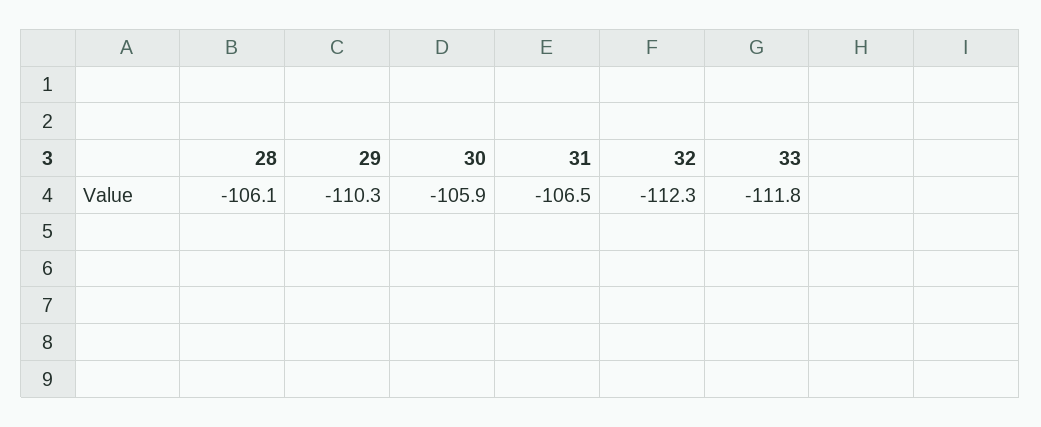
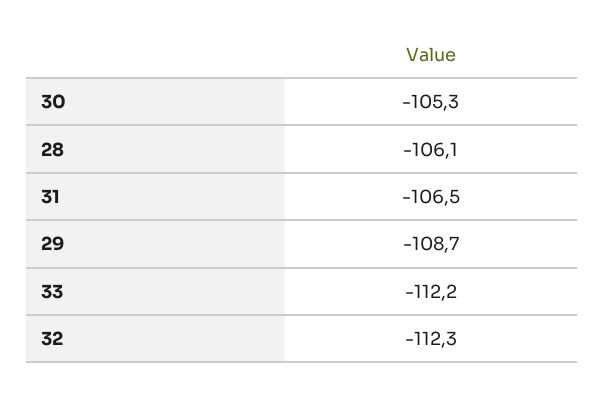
29: -110.3 -> -108.7
30: -105.9 -> -105.3
33: -111.8 -> -112.2

